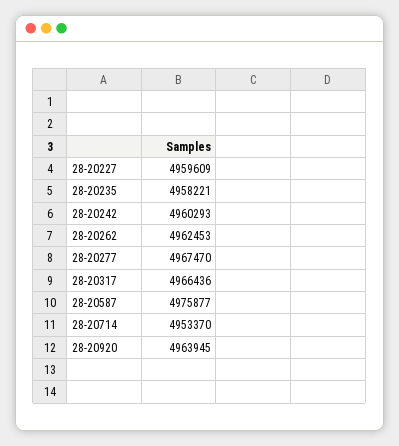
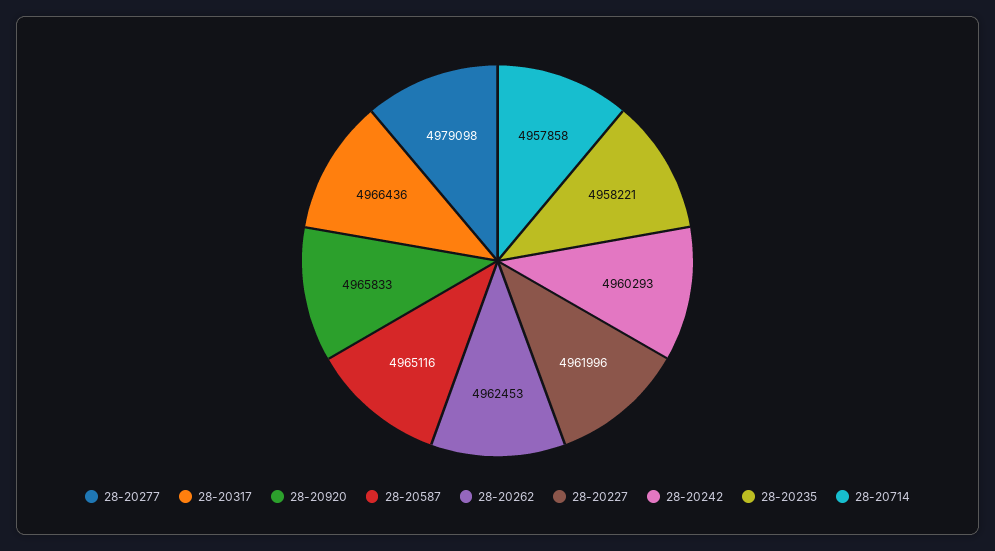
28-20227: 4959609 -> 4961996
28-20277: 4967470 -> 4979098
28-20587: 4975877 -> 4965116
28-20714: 4953370 -> 4957858
28-20920: 4963945 -> 4965833

